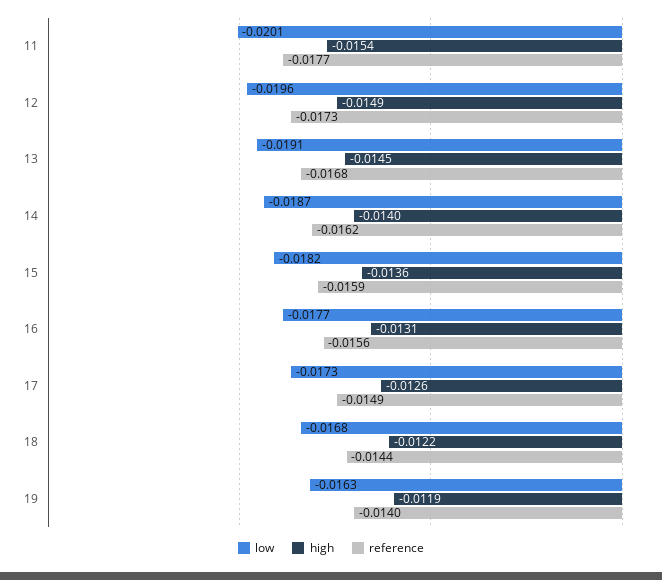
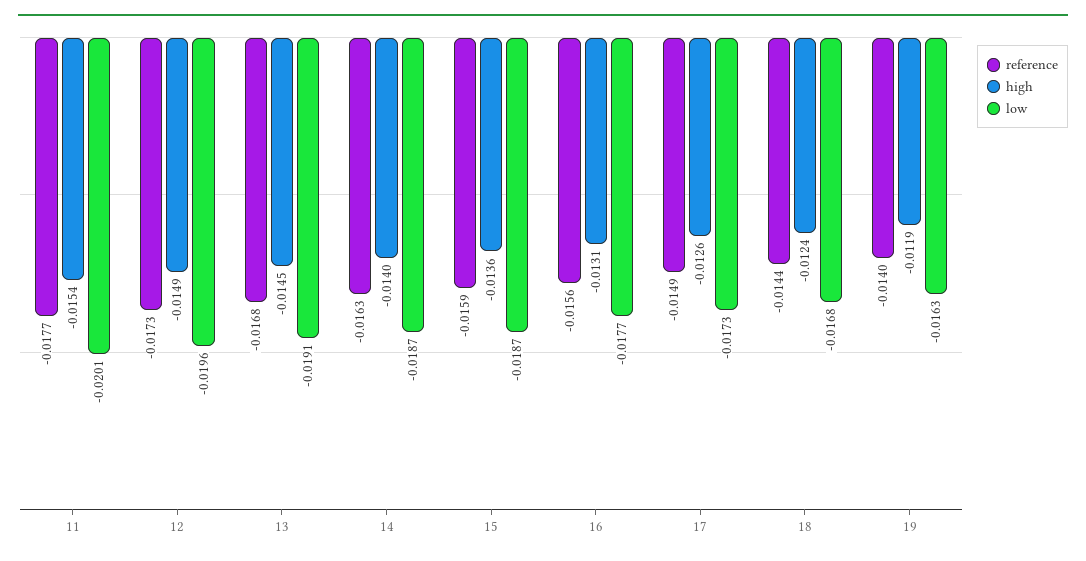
reference, 14: -0.0162 -> -0.0163
low, 15: -0.0182 -> -0.0187
high, 18: -0.0122 -> -0.0124

